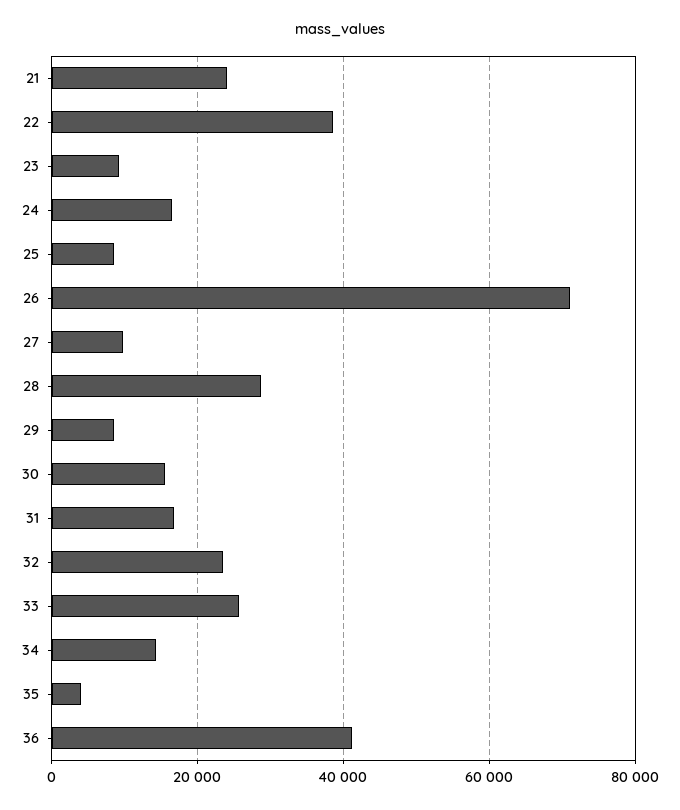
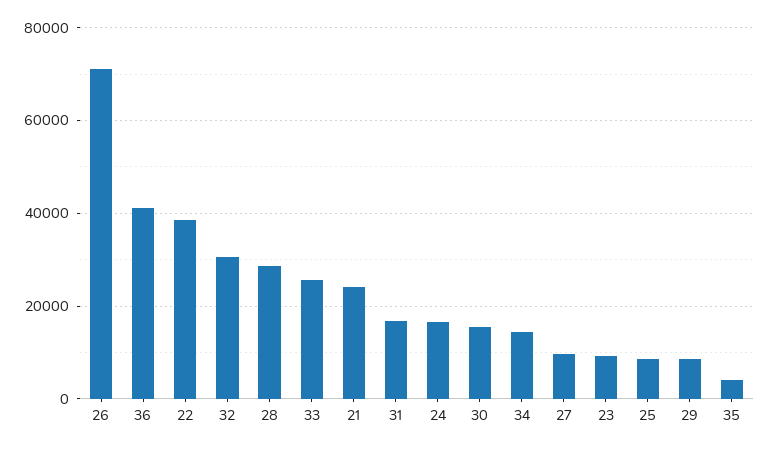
32: 24000 -> 30000

